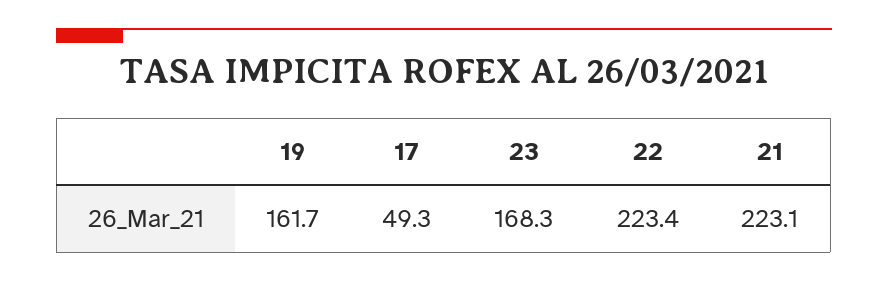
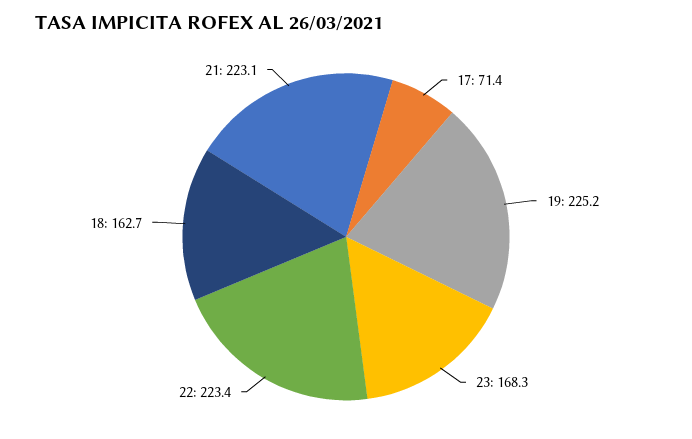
19: 161.7 -> 225.2
17: 49.3 -> 71.4
18: none -> 162.7

